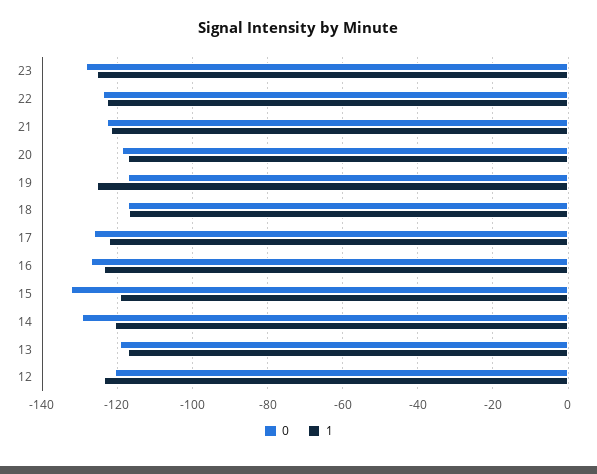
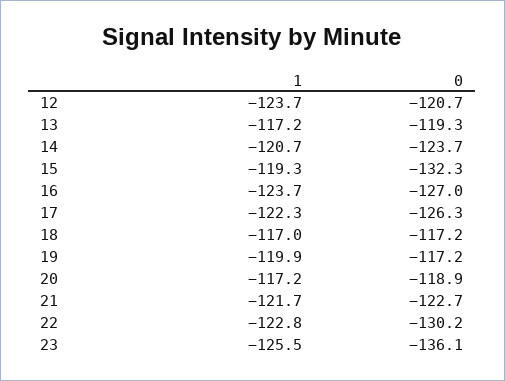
0, 23: -128 -> -136.1
0, 22: -124 -> -130.2
1, 19: -126 -> -119.9
0, 14: -130 -> -123.7

